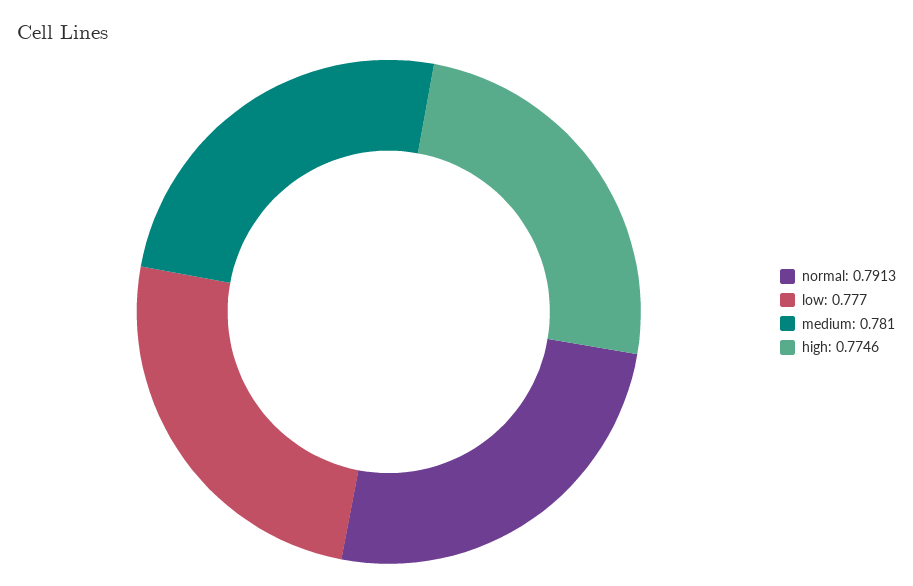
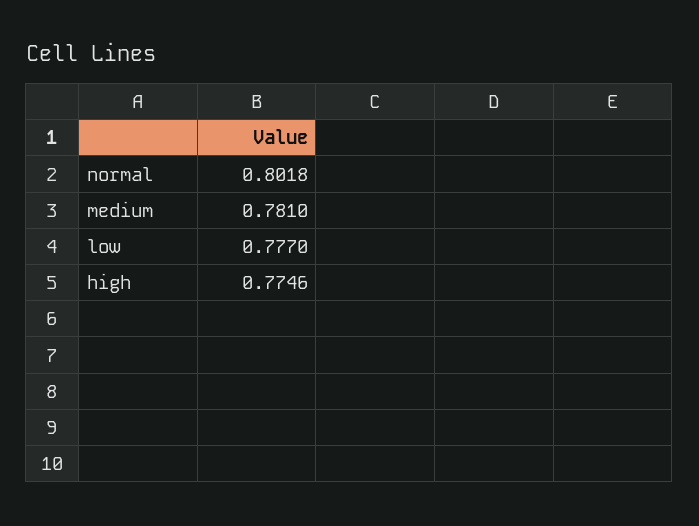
normal: 0.7913 -> 0.8018

